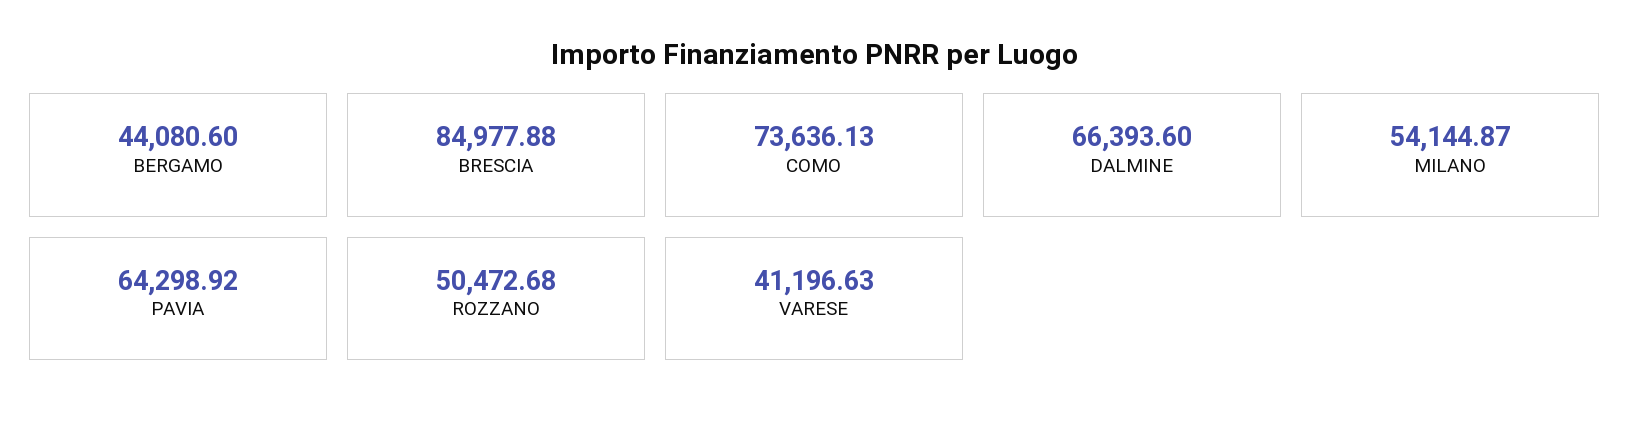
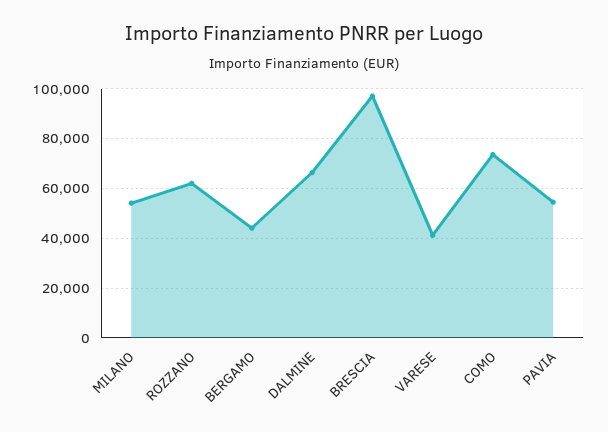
BRESCIA: 84977.88 -> 97500
PAVIA: 64298.92 -> 55000
ROZZANO: 50472.68 -> 62500

